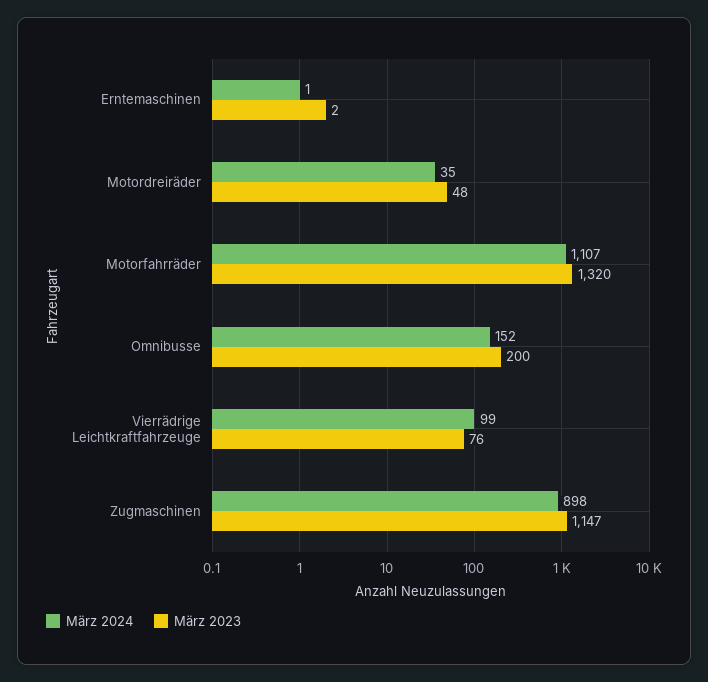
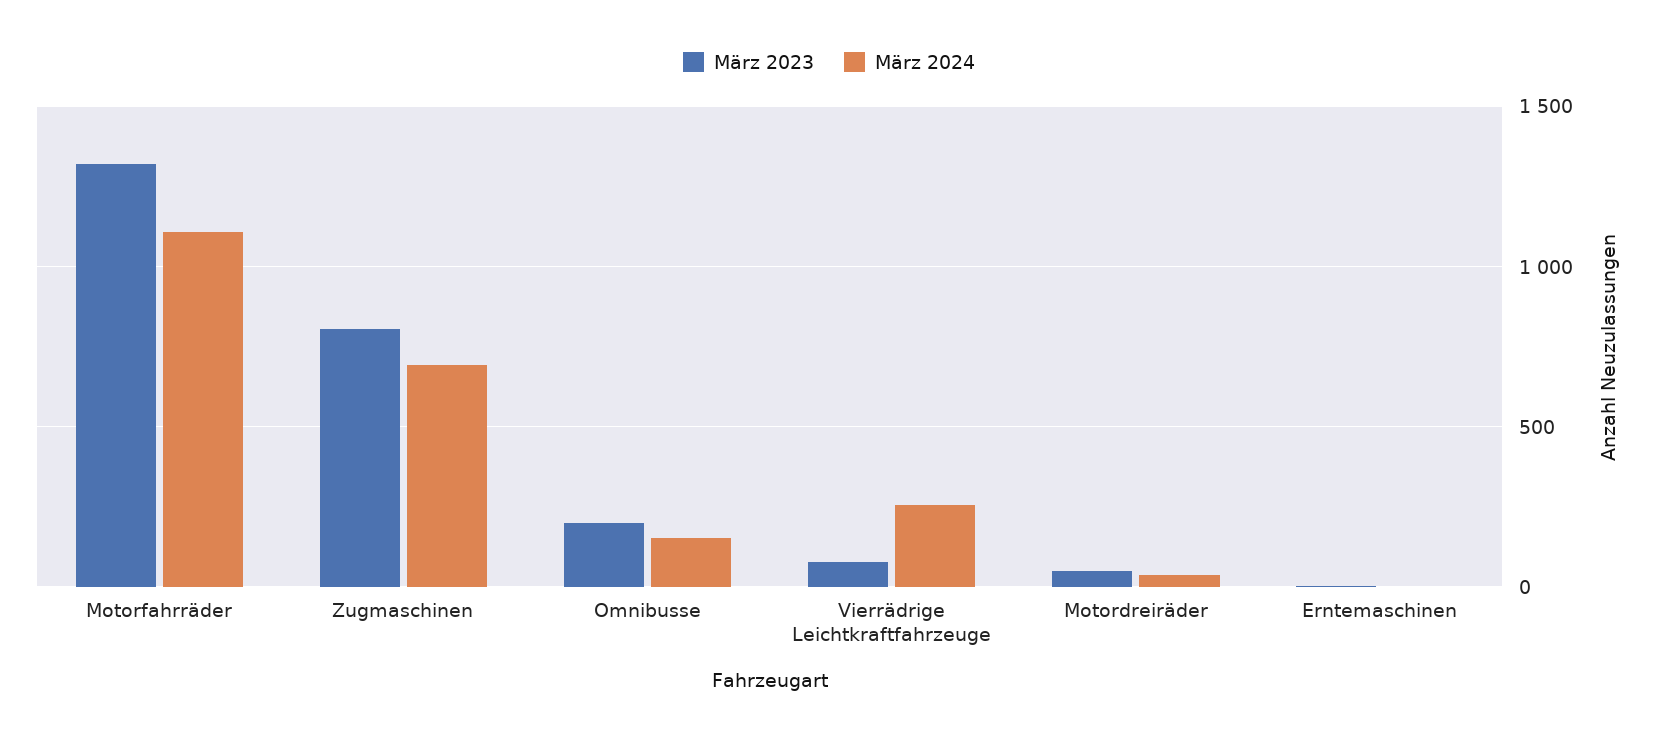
März 2024, Vierrädrige Leichtkraftfahrzeuge: 99 -> 250
März 2024, Zugmaschinen: 898 -> 700
März 2023, Zugmaschinen: 1147 -> 800

